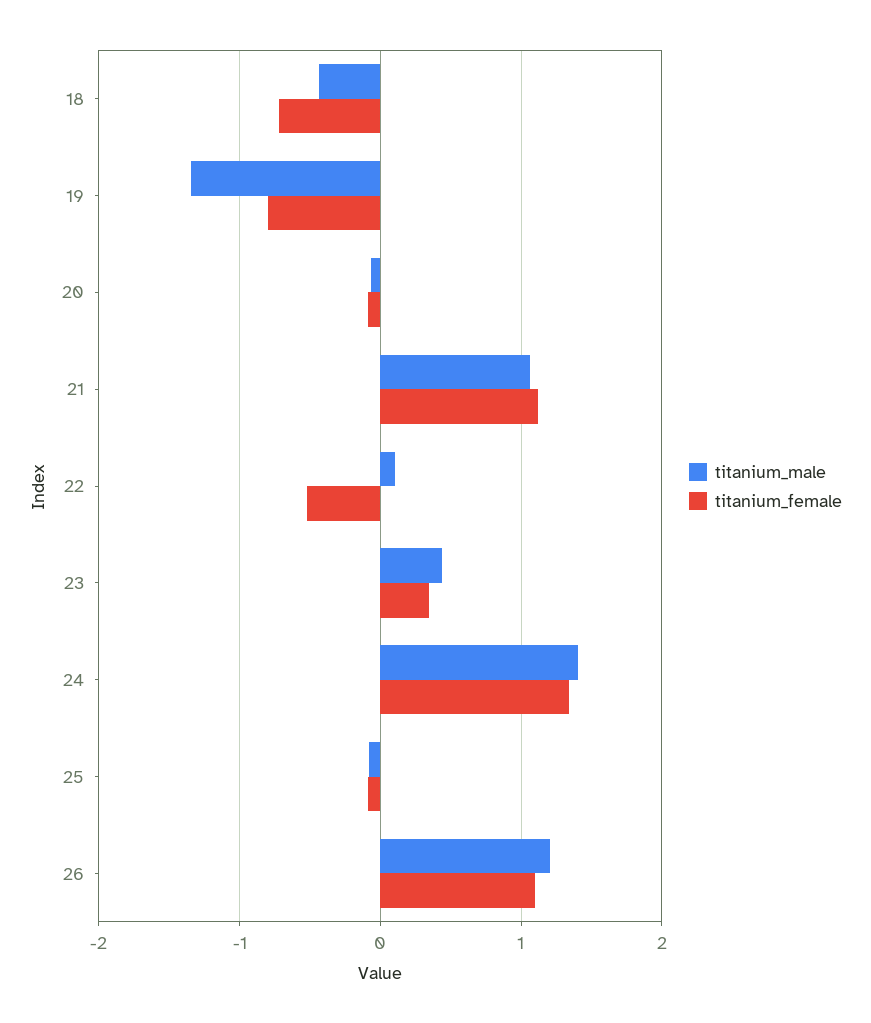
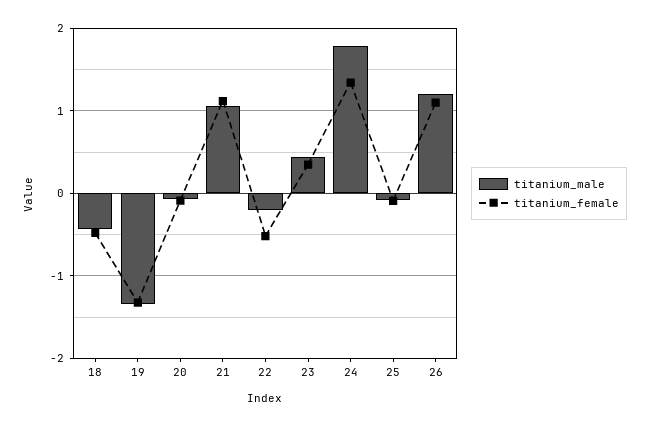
titanium_female, 18: -0.7 -> -0.5
titanium_female, 19: -0.8 -> -1.3
titanium_male, 22: 0.1 -> -0.2
titanium_male, 24: 1.4 -> 1.8

